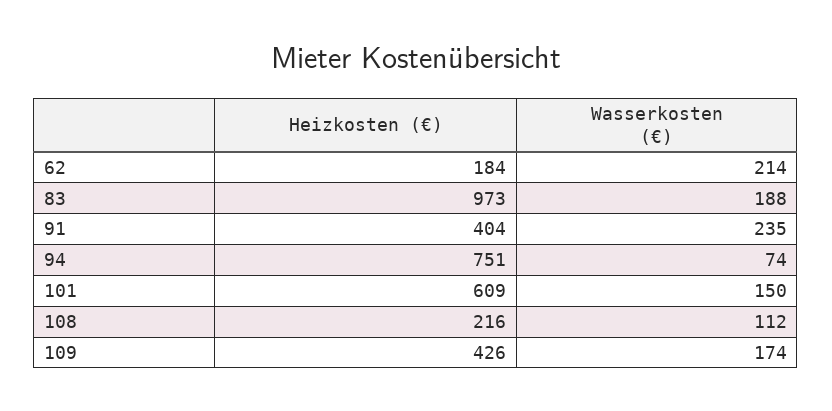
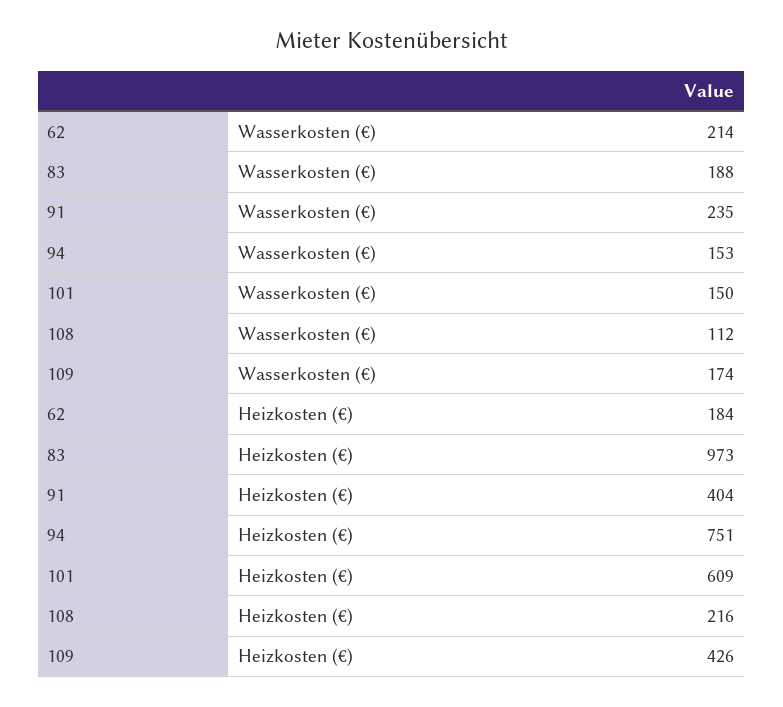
Wasserkosten (€), 94: 74 -> 153

